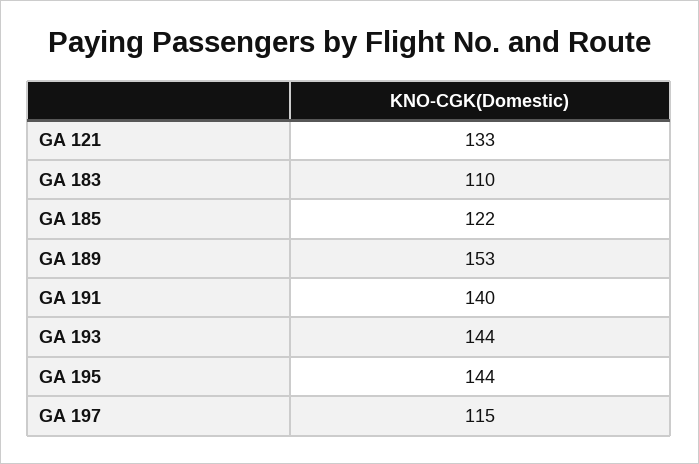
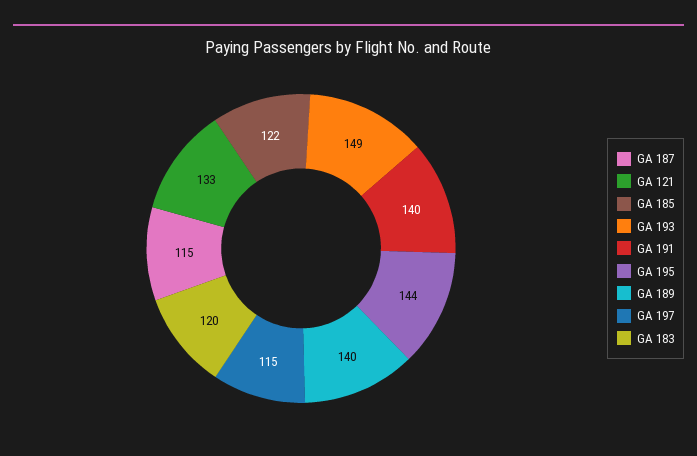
GA 183: 110 -> 120
GA 189: 153 -> 140
GA 193: 144 -> 149
GA 187: none -> 115

